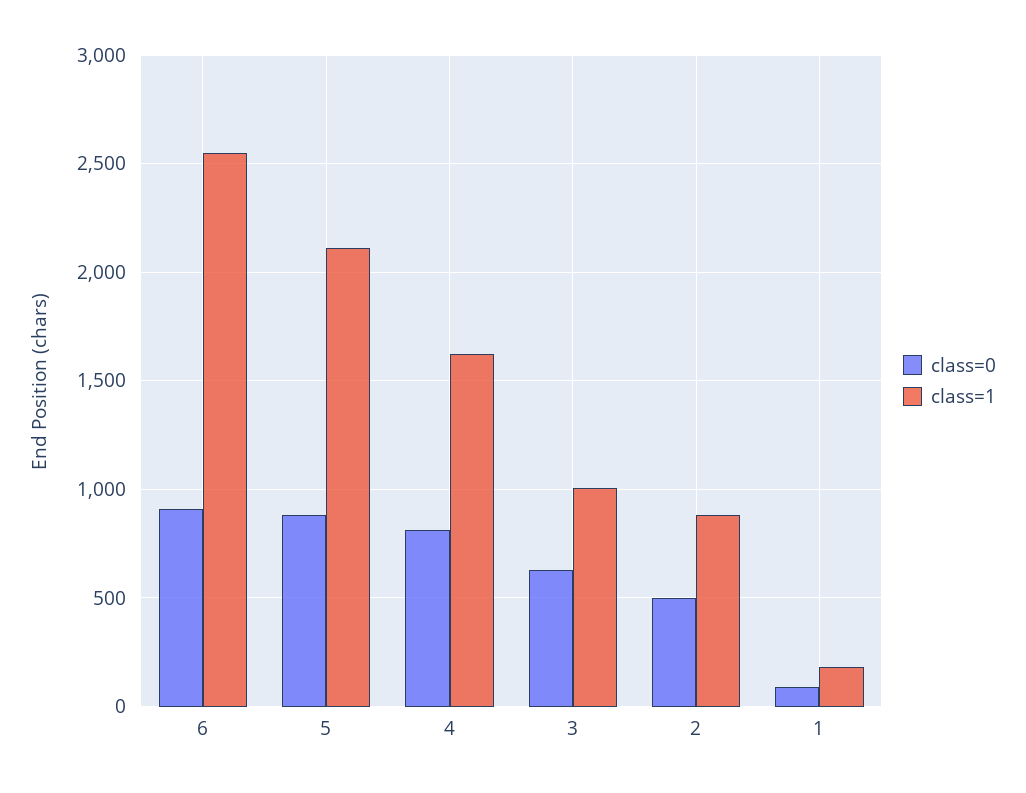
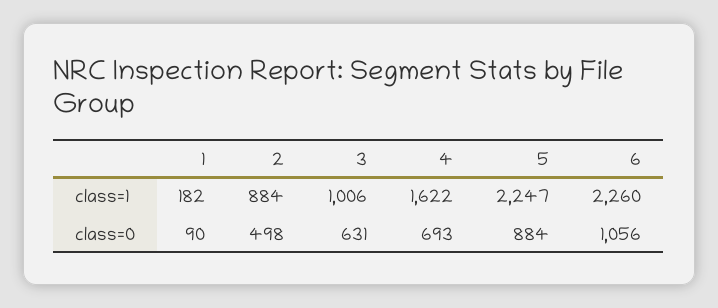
class=0, 6: 900 -> 1056
class=1, 6: 2550 -> 2260
class=1, 5: 2100 -> 2247
class=0, 4: 800 -> 693

